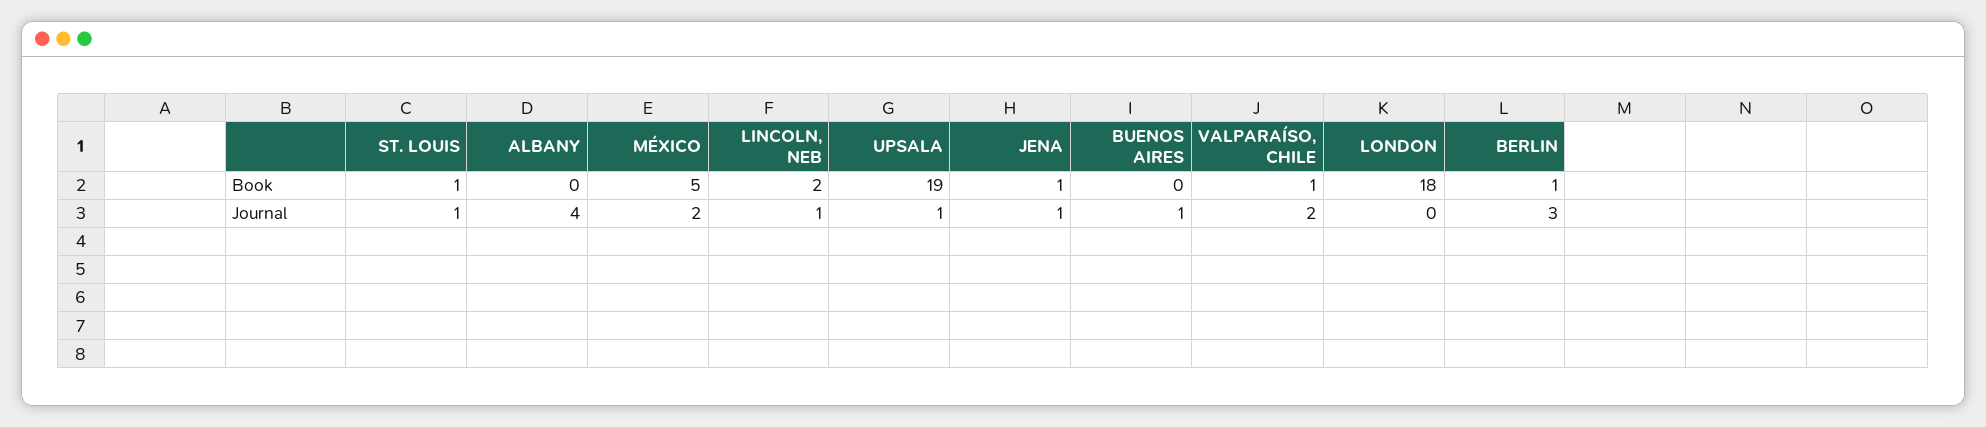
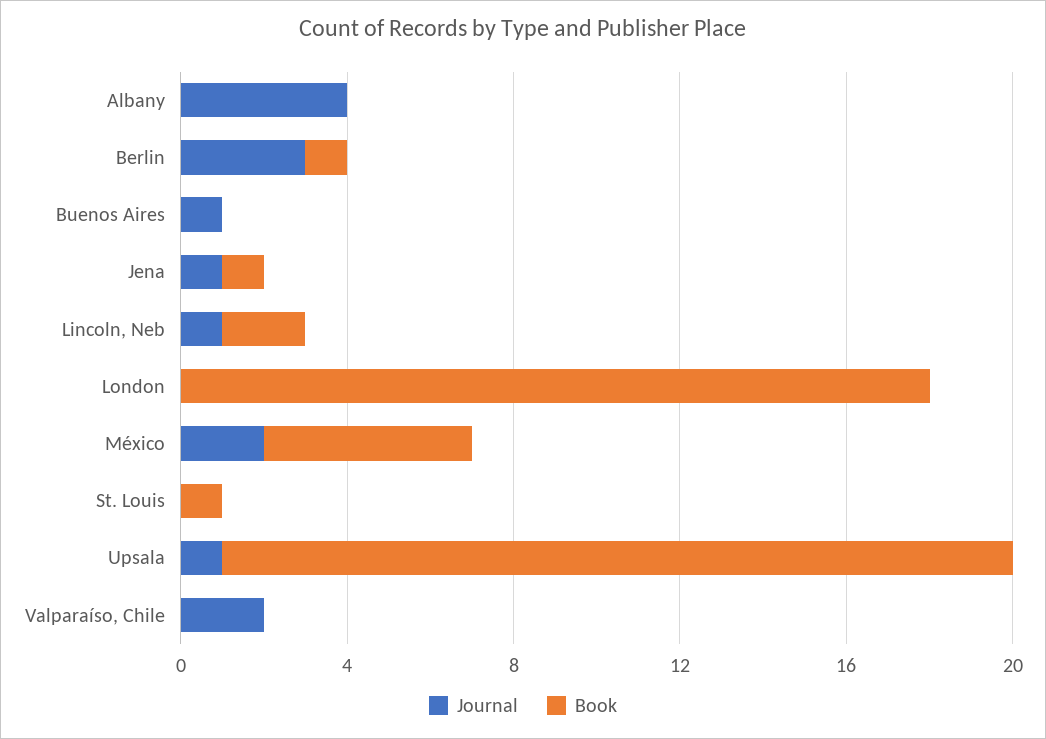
Book, VALPARAÍSO, CHILE: 1 -> 0
Journal, ST. LOUIS: 1 -> 0

